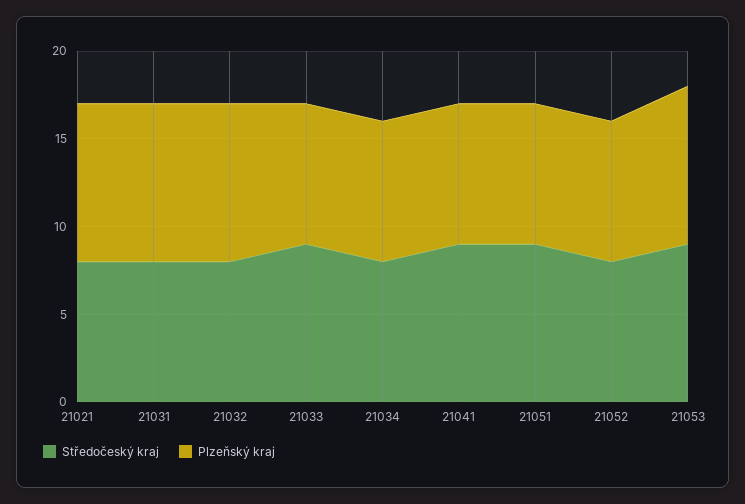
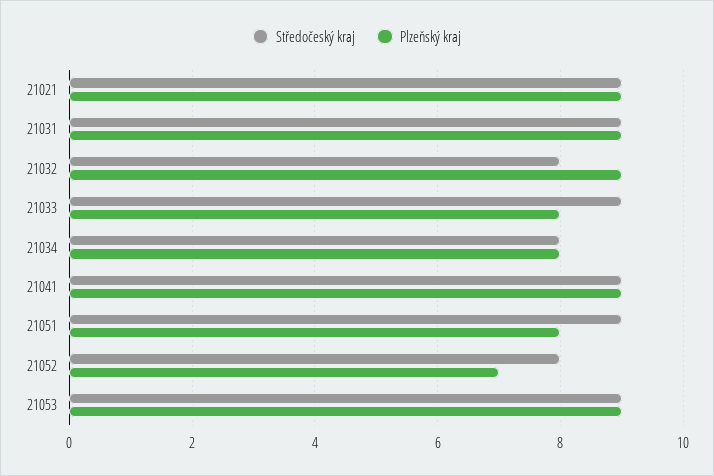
Středočeský kraj, 21021: 8 -> 9
Středočeský kraj, 21031: 8 -> 9
Plzeňský kraj, 21041: 8 -> 9
Plzeňský kraj, 21052: 8 -> 7

